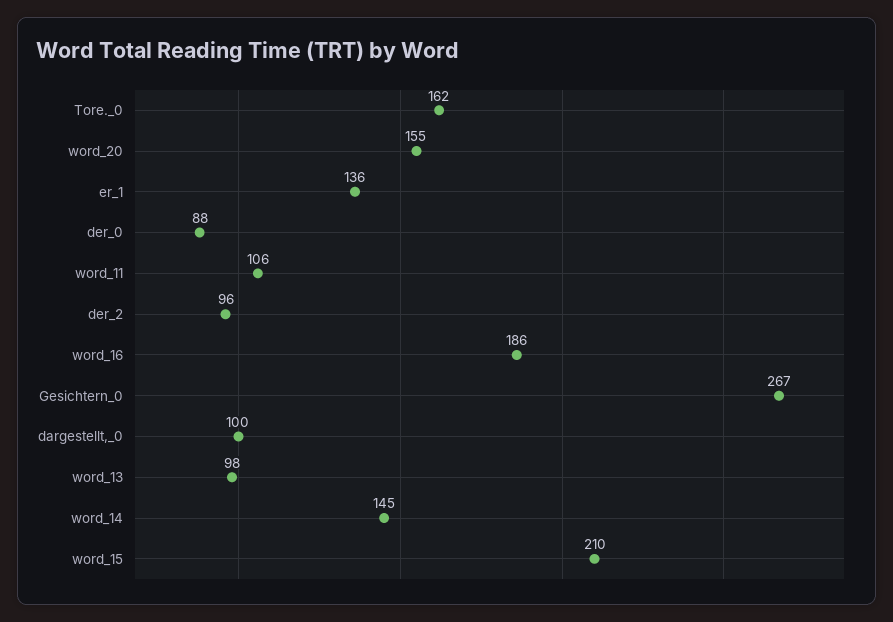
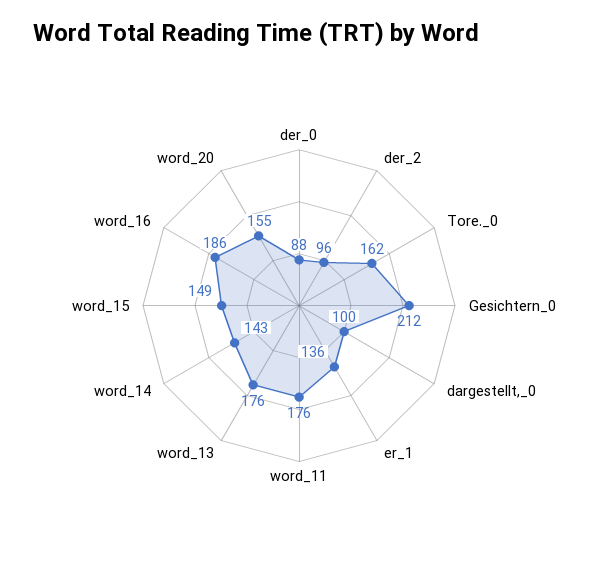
word_11: 106 -> 176
Gesichtern_0: 267 -> 212
word_13: 98 -> 176
word_14: 145 -> 143
word_15: 210 -> 149

